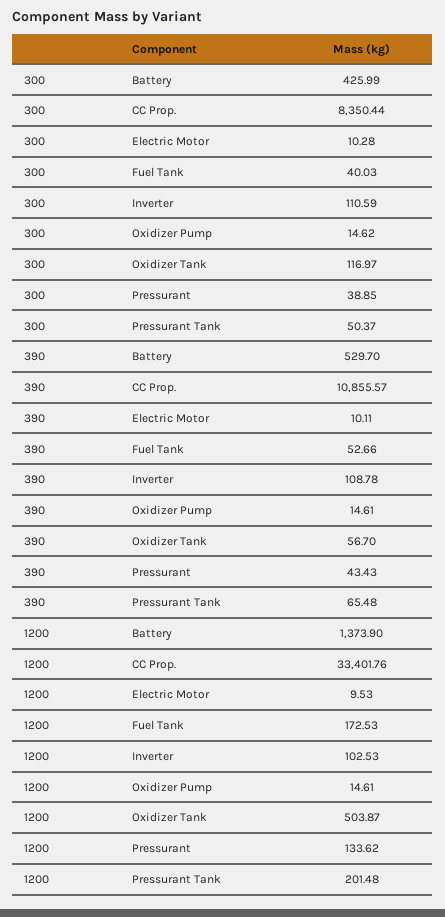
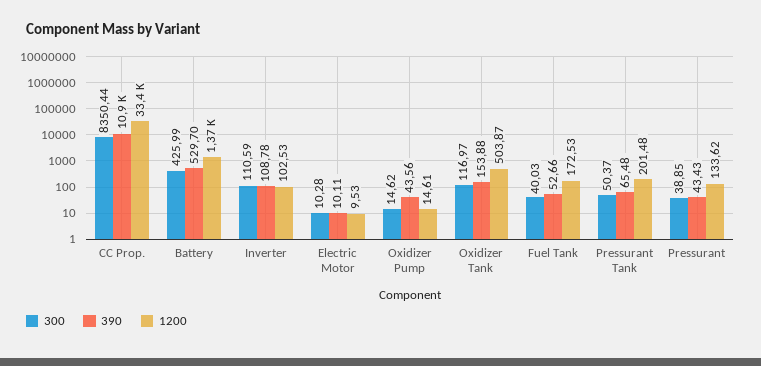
390, Oxidizer Pump: 14.61 -> 43.56
390, Oxidizer Tank: 56.7 -> 153.88

